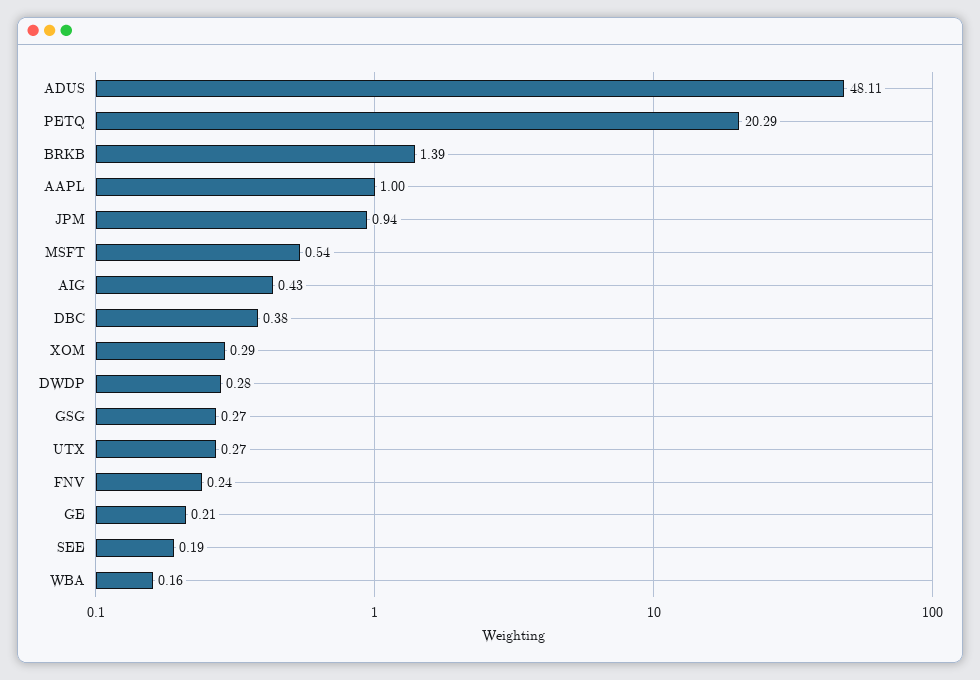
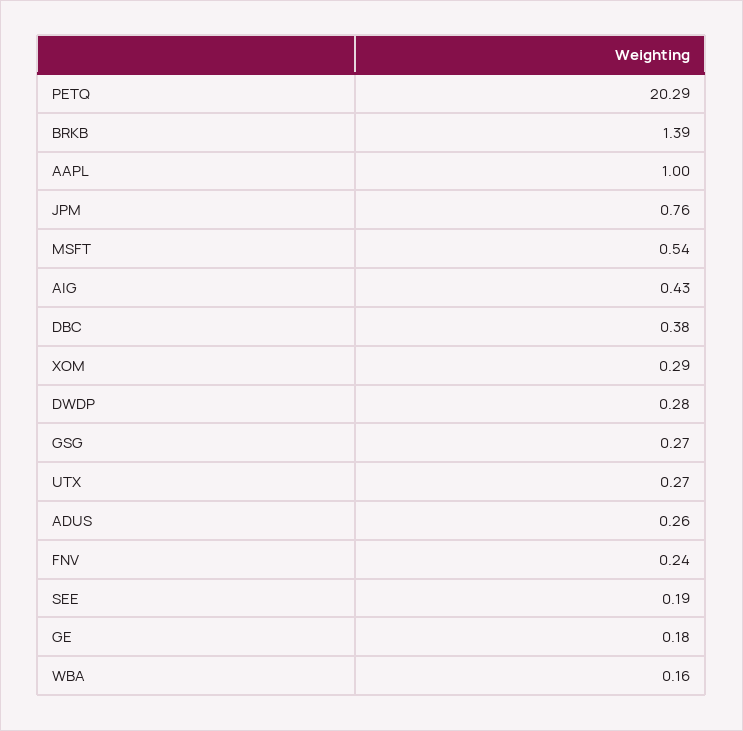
ADUS: 48.11 -> 0.26
JPM: 0.94 -> 0.76
GE: 0.21 -> 0.18

